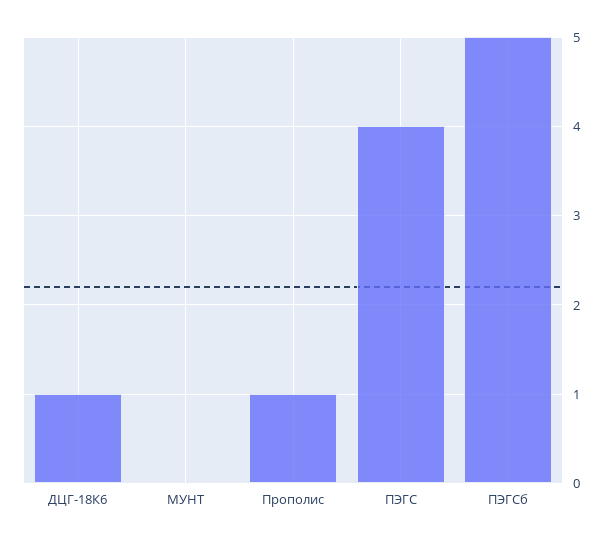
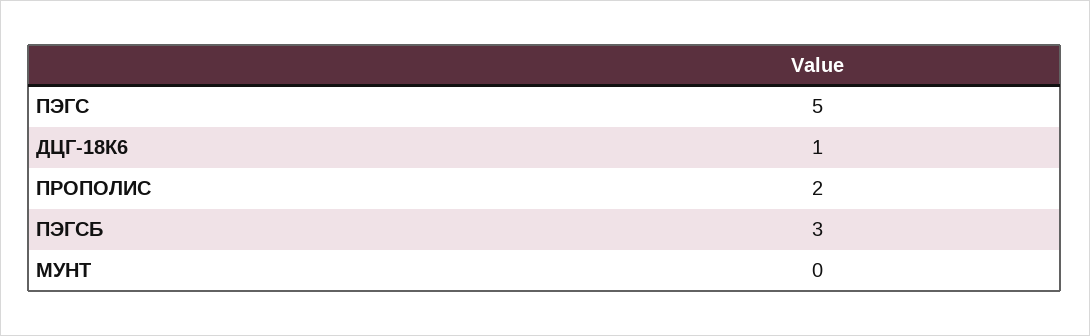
Прополис: 1 -> 2
ПЭГС: 4 -> 5
ПЭГСб: 5 -> 3

